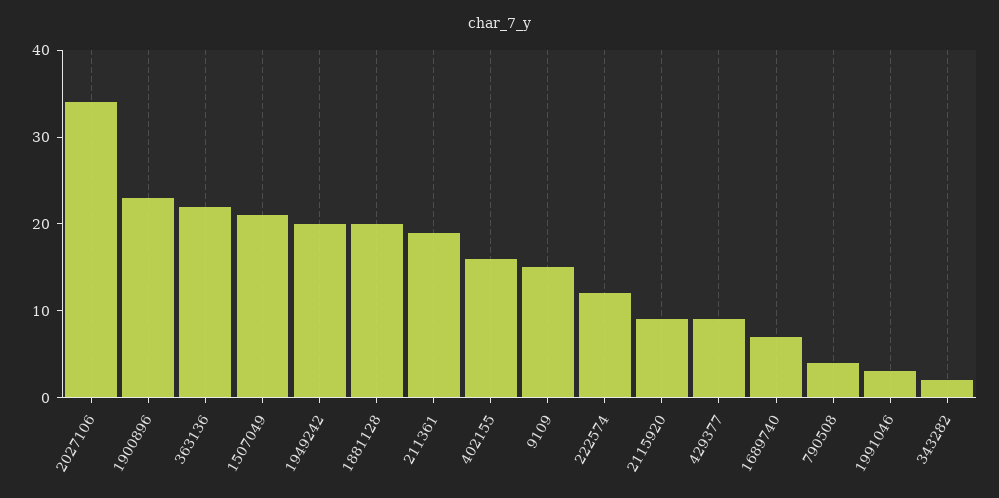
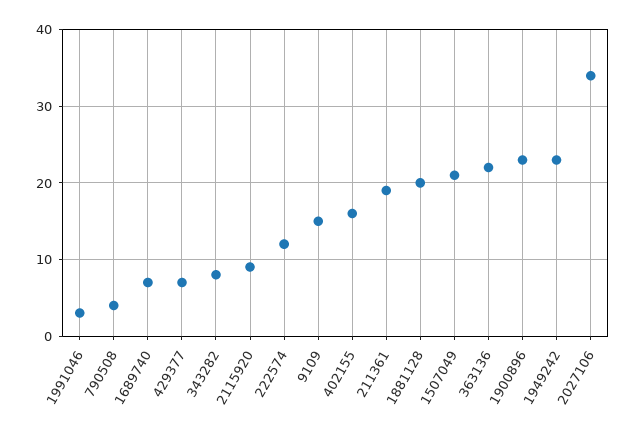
1949242: 20 -> 23
429377: 9 -> 7
343282: 2 -> 8

